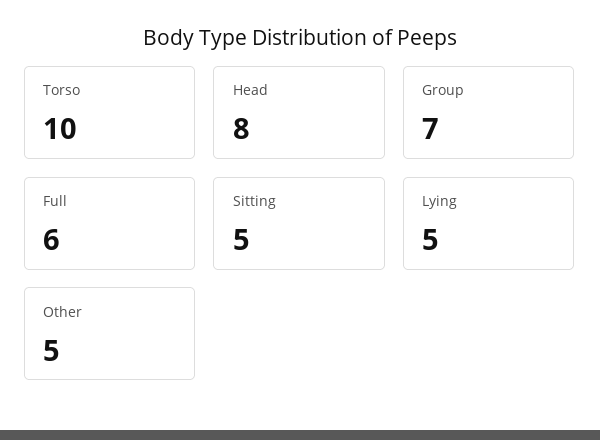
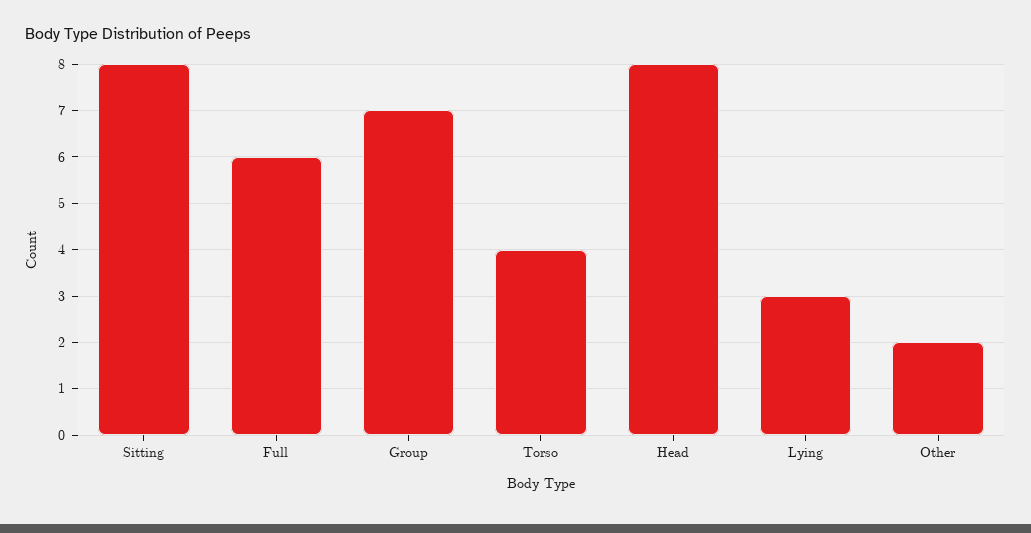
Torso: 10 -> 4
Sitting: 5 -> 8
Lying: 5 -> 3
Other: 5 -> 2

